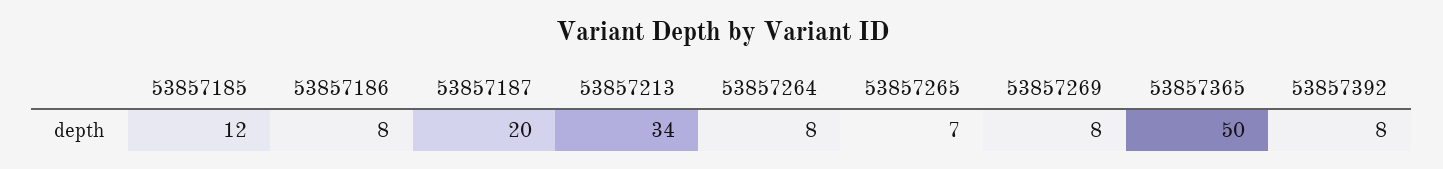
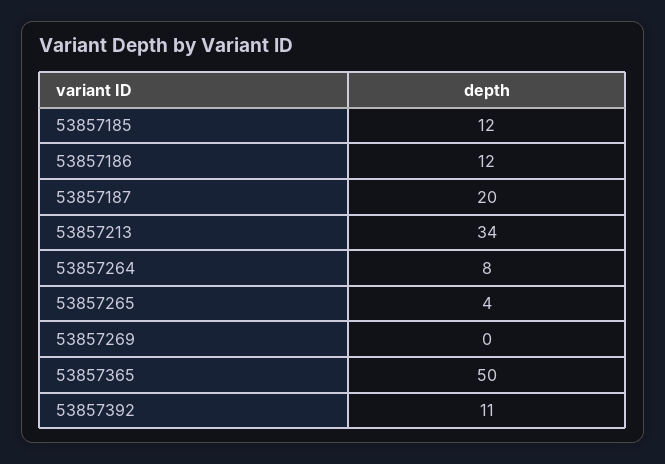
53857186: 8 -> 12
53857265: 7 -> 4
53857269: 8 -> 0
53857392: 8 -> 11

